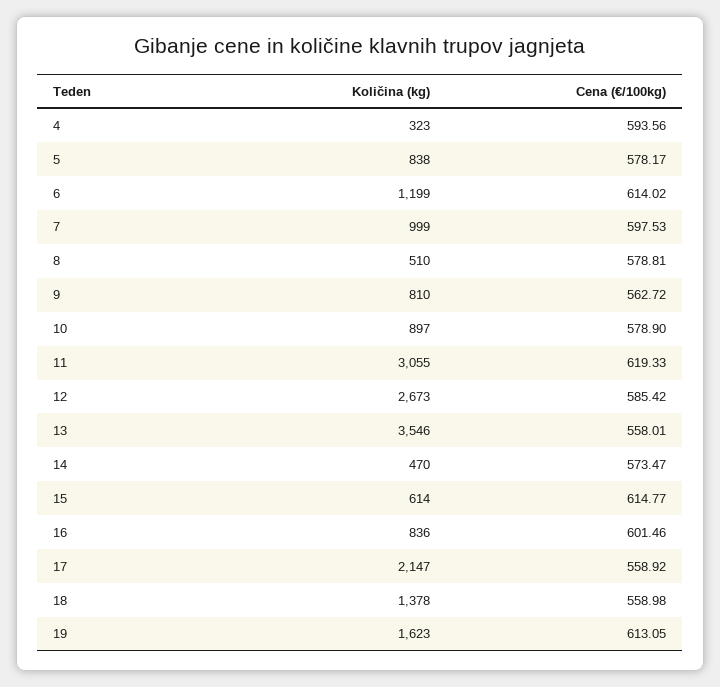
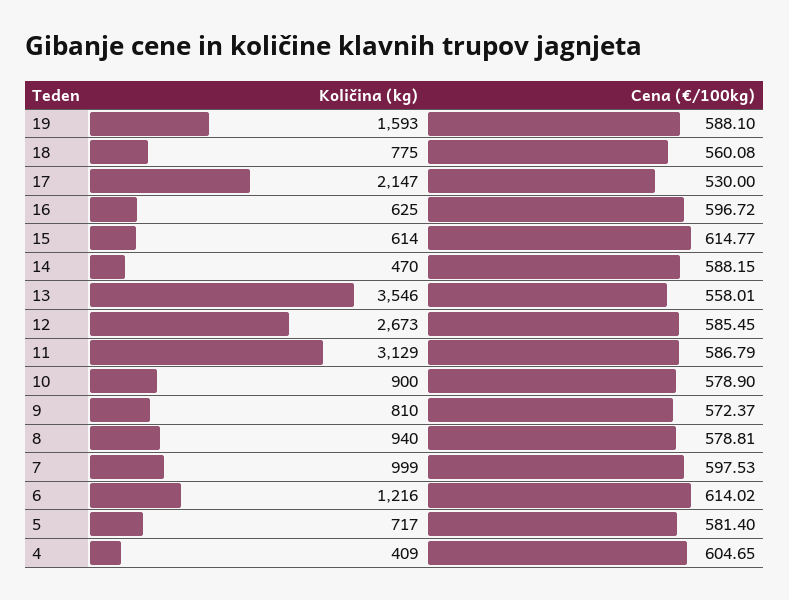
Količina (kg), 4: 323 -> 409
Cena (€/100kg), 4: 593.56 -> 604.65
Količina (kg), 5: 838 -> 717
Cena (€/100kg), 5: 578.17 -> 581.4
Količina (kg), 6: 1199 -> 1216
Količina (kg), 8: 510 -> 940
Cena (€/100kg), 9: 562.72 -> 572.37
Količina (kg), 10: 897 -> 900
Količina (kg), 11: 3055 -> 3129
Cena (€/100kg), 11: 619.33 -> 586.79
Cena (€/100kg), 12: 585.42 -> 585.45
Cena (€/100kg), 14: 573.47 -> 588.15
Količina (kg), 16: 836 -> 625
Cena (€/100kg), 16: 601.46 -> 596.72
Cena (€/100kg), 17: 558.92 -> 530
Količina (kg), 18: 1378 -> 775
Cena (€/100kg), 18: 558.98 -> 560.08
Količina (kg), 19: 1623 -> 1593
Cena (€/100kg), 19: 613.05 -> 588.1

